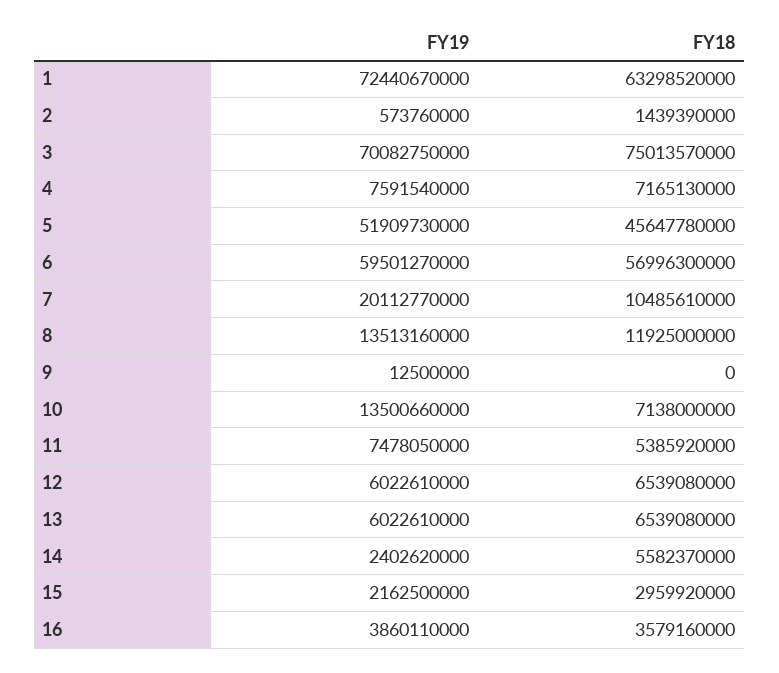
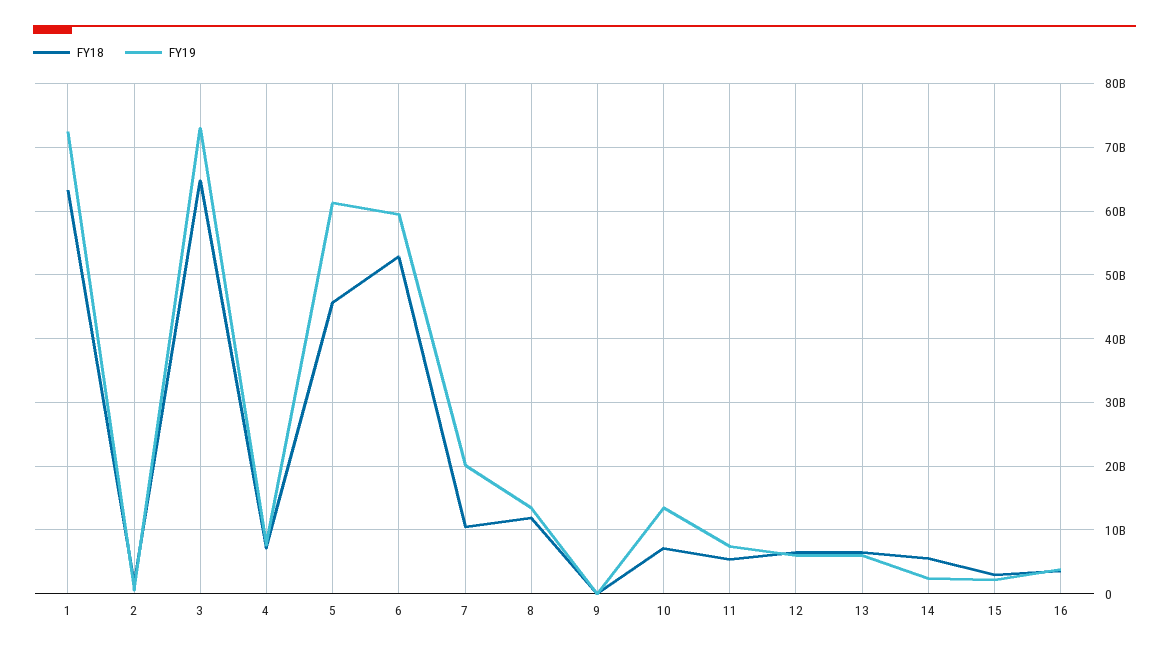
FY19, 3: 70082750000 -> 73000000000
FY18, 3: 75013570000 -> 65000000000
FY19, 5: 51909730000 -> 61000000000
FY18, 6: 56996300000 -> 53000000000

